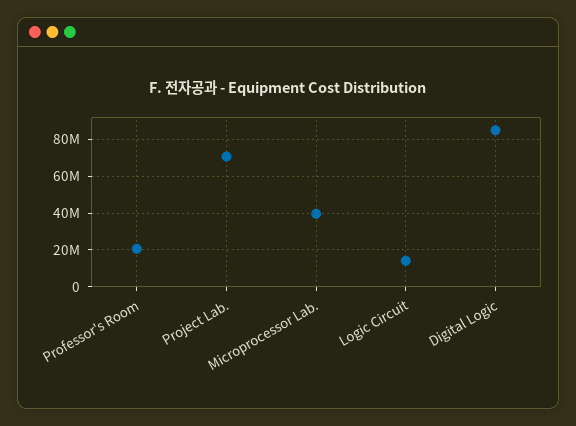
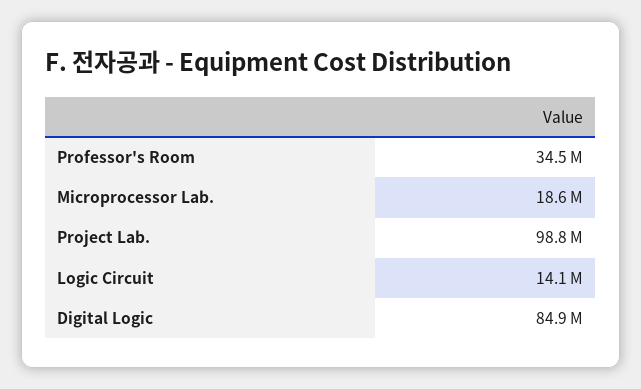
Professor's Room: 20000000 -> 34500000
Project Lab.: 70000000 -> 98800000
Microprocessor Lab.: 40000000 -> 18600000

